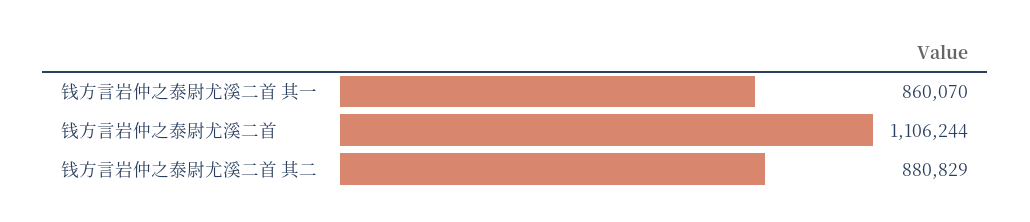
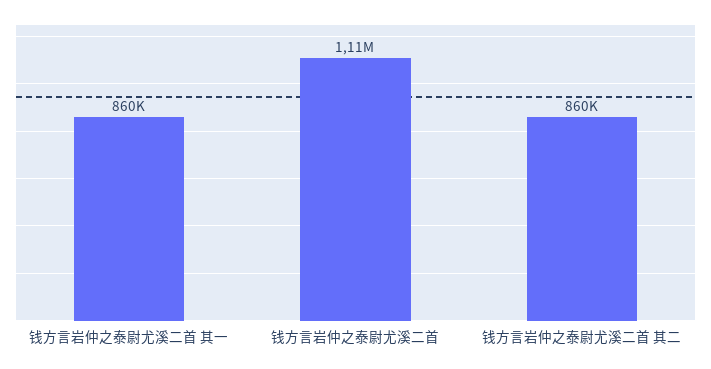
钱方言岩仲之泰尉尤溪二首 其二: 880829 -> 860000

